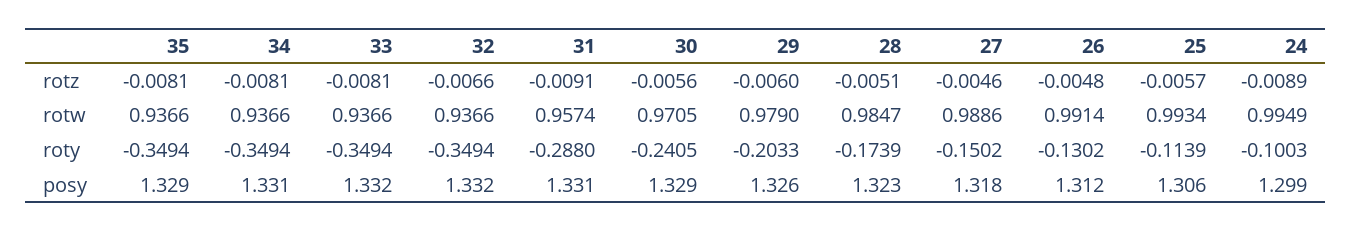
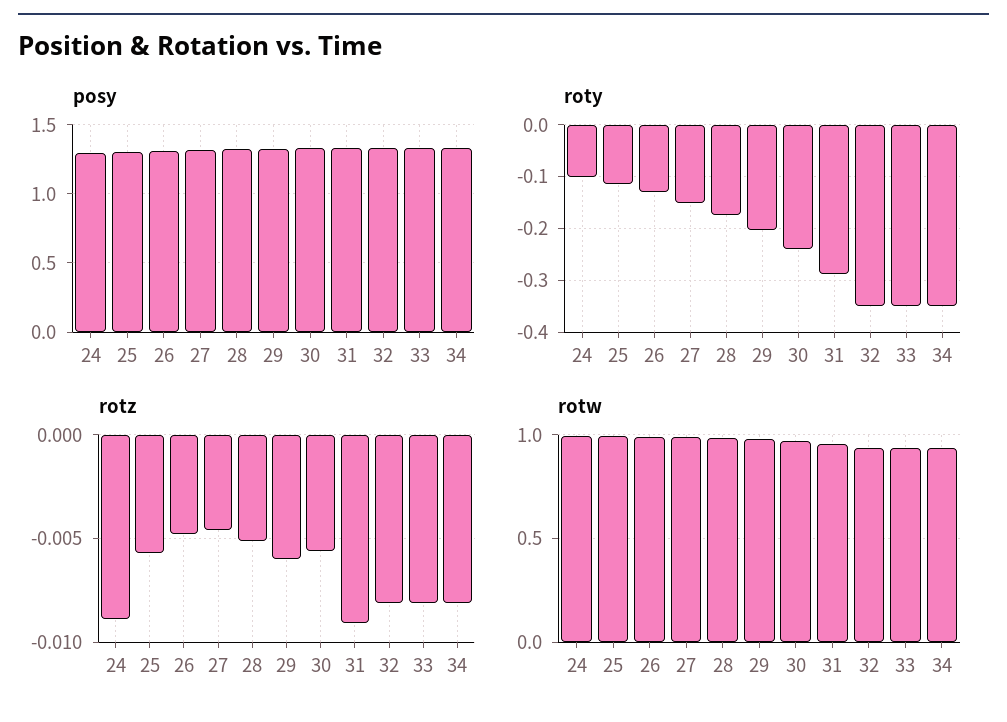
rotz, 35: -0.0081 -> none
rotz, 32: -0.0066 -> -0.008
rotw, 35: 0.9366 -> none
roty, 35: -0.3494 -> none
posy, 35: 1.329 -> none

